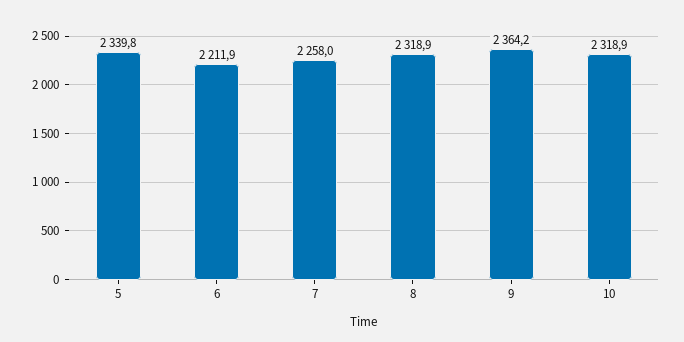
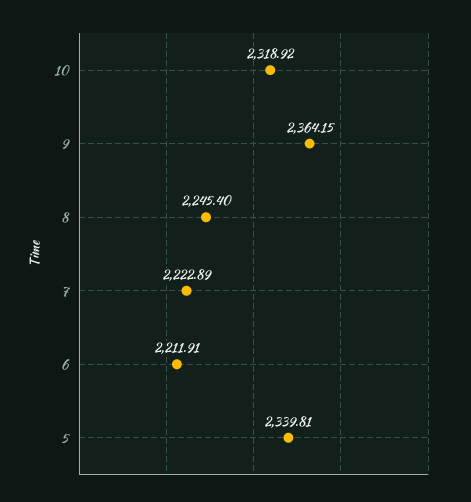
7: 2258 -> 2222.89
8: 2318.9 -> 2245.4

